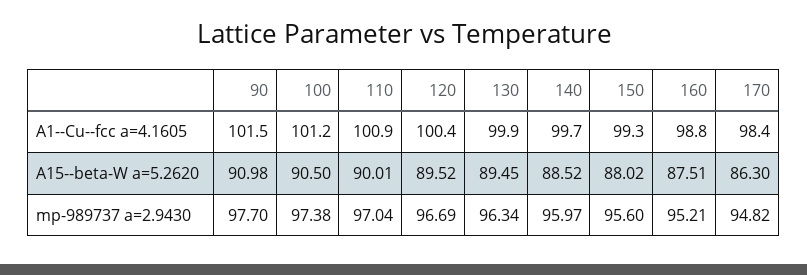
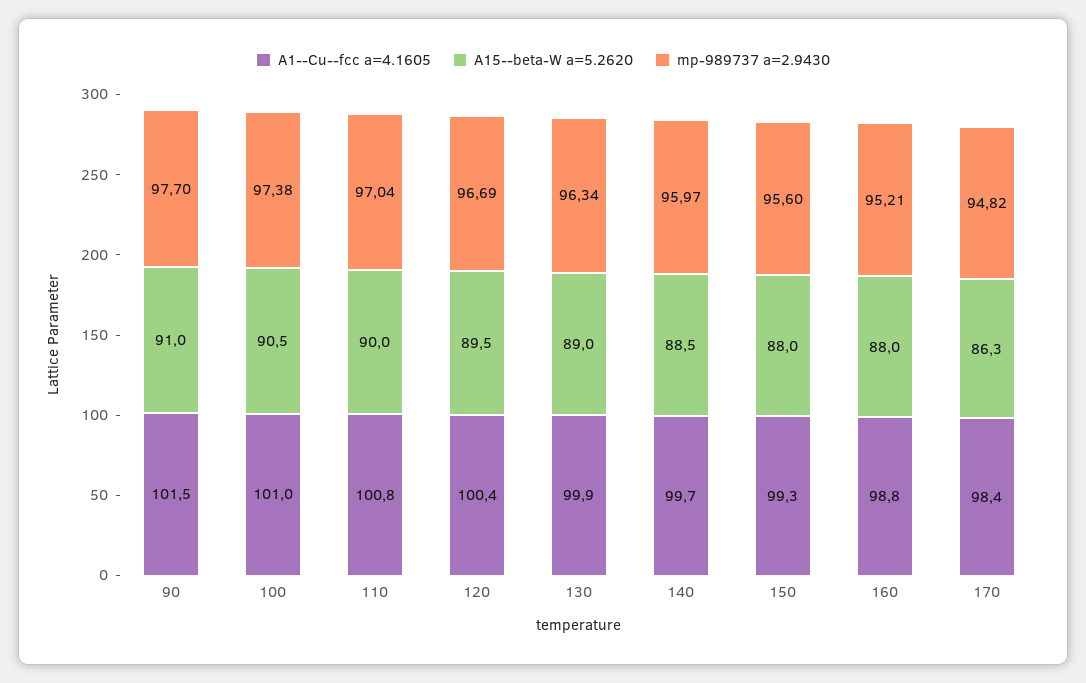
A1--Cu--fcc a=4.1605, 100: 101.2 -> 101
A1--Cu--fcc a=4.1605, 110: 100.9 -> 100.8
A15--beta-W a=5.2620, 130: 89.45 -> 89
A15--beta-W a=5.2620, 160: 87.51 -> 88

